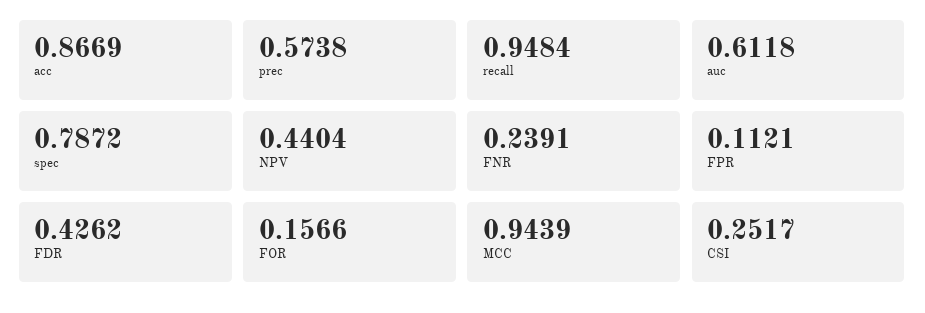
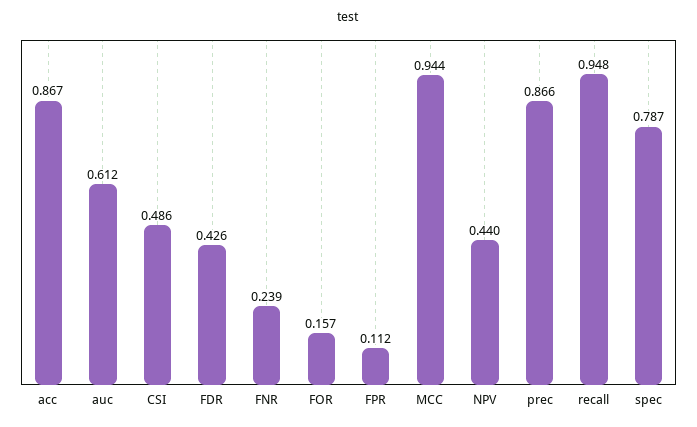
prec: 0.5738 -> 0.866
CSI: 0.2517 -> 0.486

